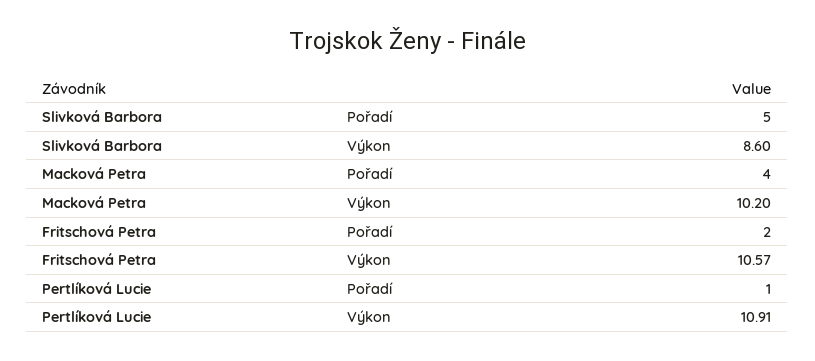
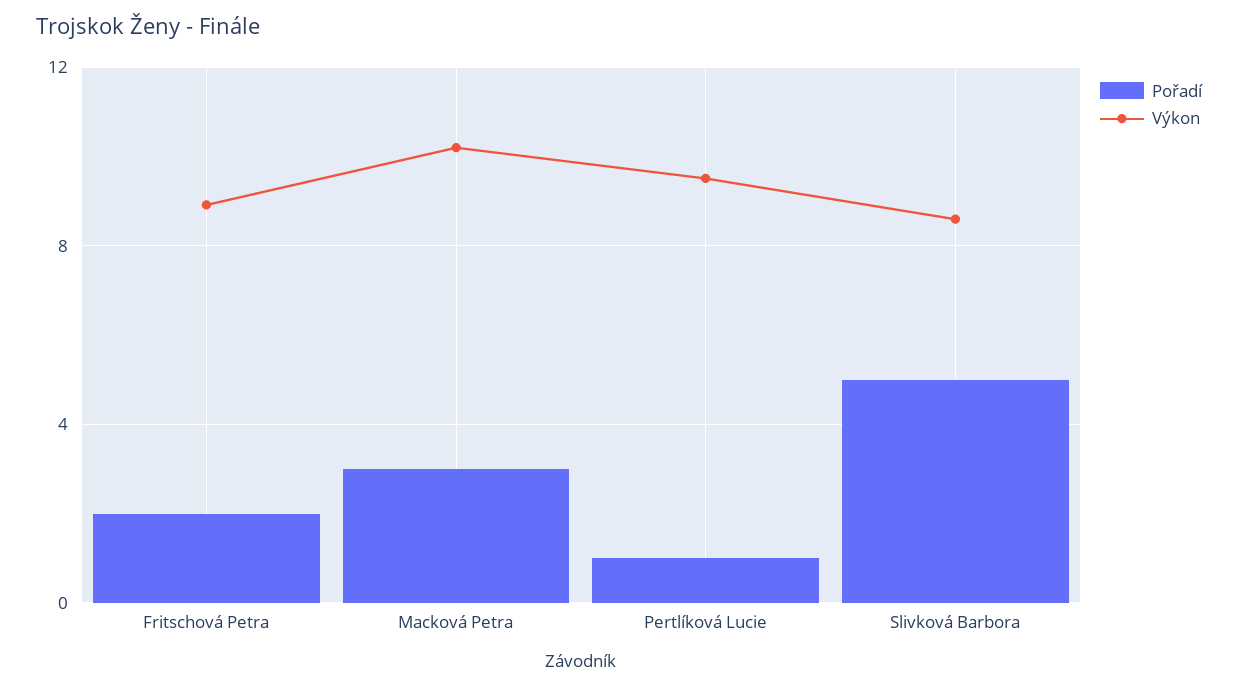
Pořadí, Macková Petra: 4 -> 3
Výkon, Fritschová Petra: 10.57 -> 9
Výkon, Pertlíková Lucie: 10.91 -> 9.5

